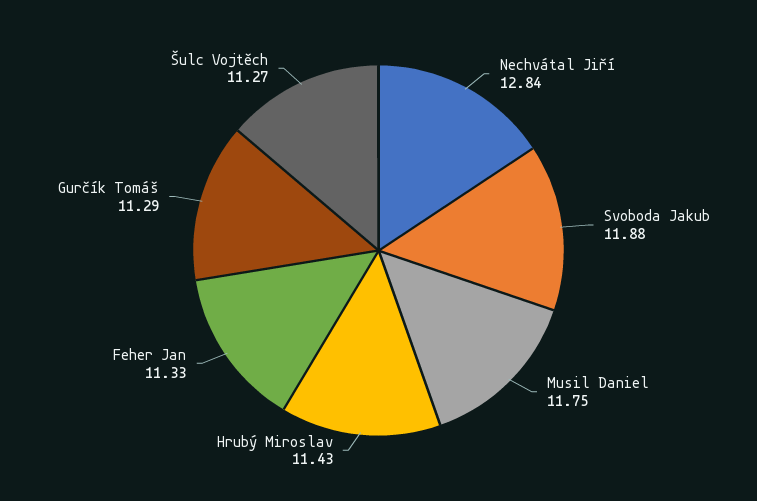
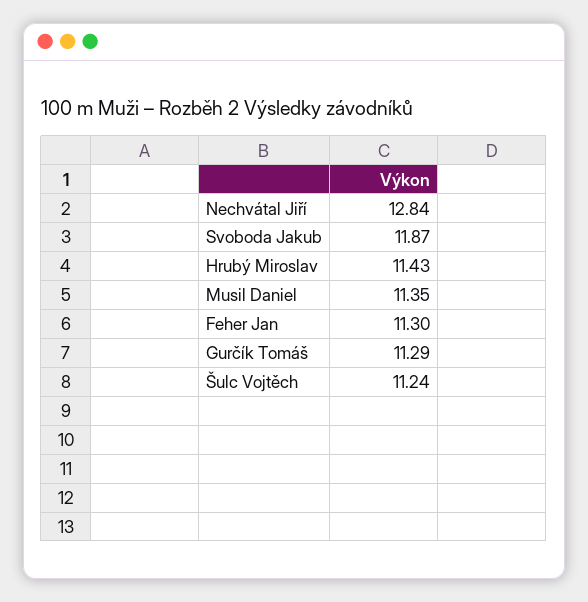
Svoboda Jakub: 11.88 -> 11.87
Musil Daniel: 11.75 -> 11.35
Feher Jan: 11.33 -> 11.3
Šulc Vojtěch: 11.27 -> 11.24

